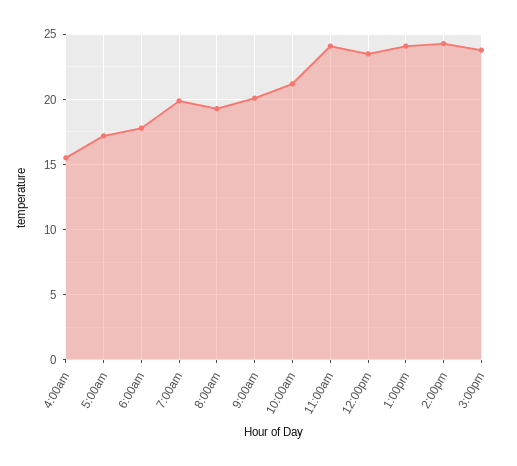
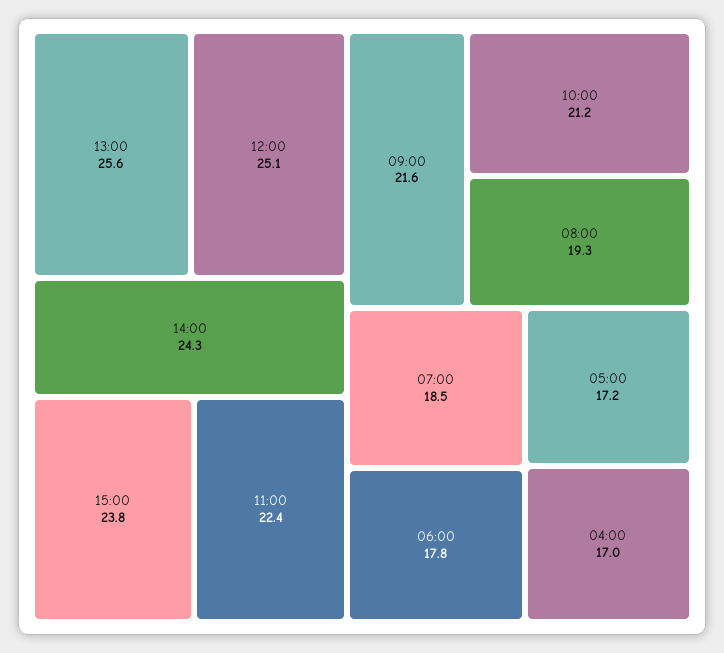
4:00am: 15.5 -> 17
7:00am: 20 -> 18.5
9:00am: 20 -> 21.6
11:00am: 24 -> 22.4
12:00pm: 23.5 -> 25.1
1:00pm: 24 -> 25.6

